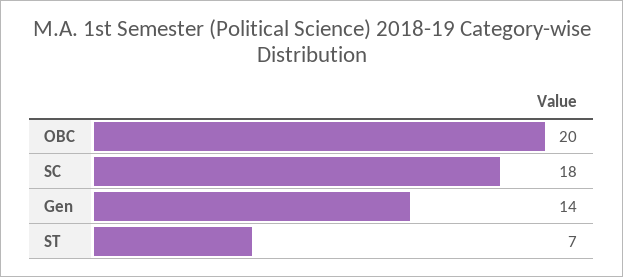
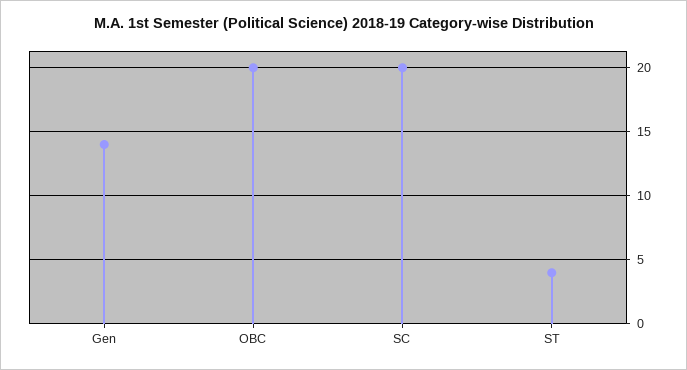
SC: 18 -> 20
ST: 7 -> 4

